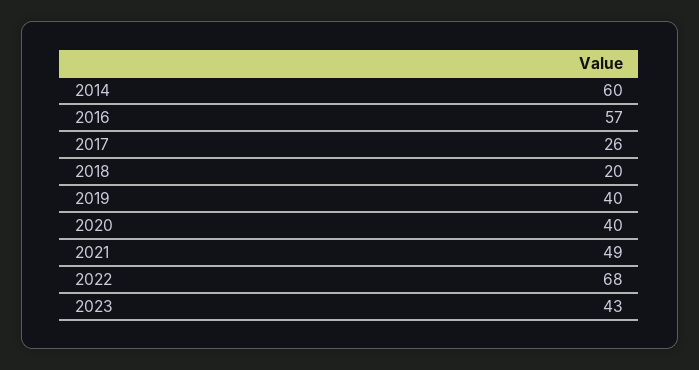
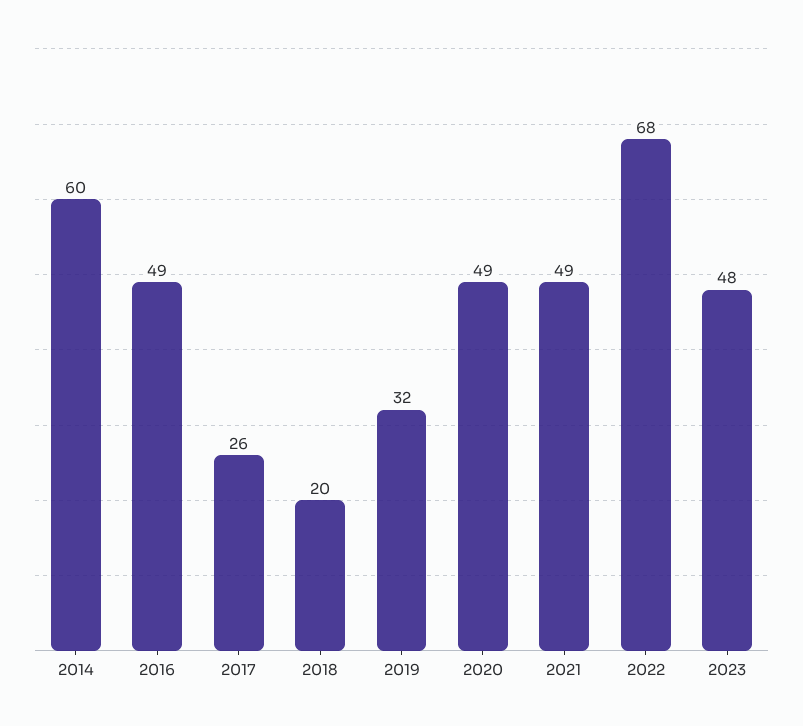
2016: 57 -> 49
2019: 40 -> 32
2020: 40 -> 49
2023: 43 -> 48

